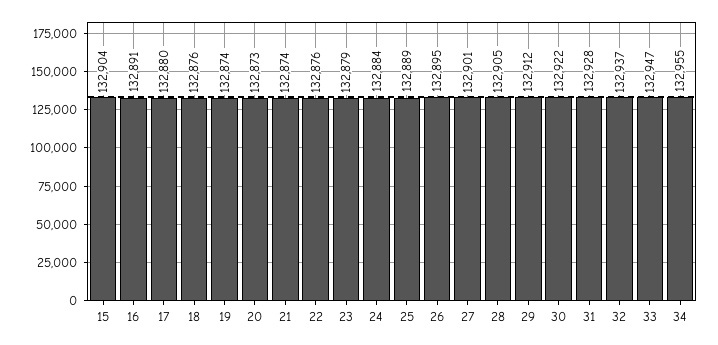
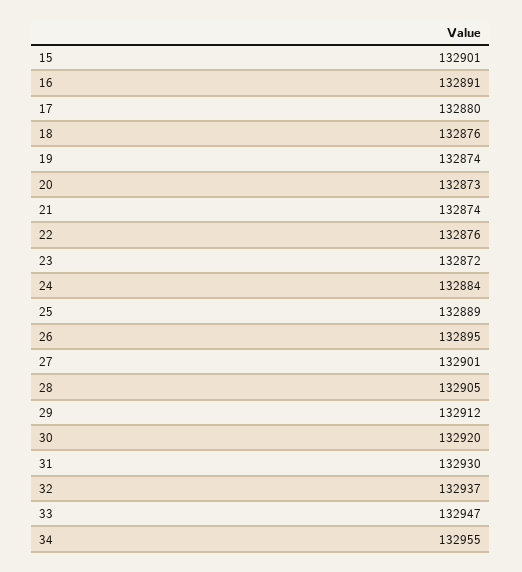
15: 132904 -> 132901
23: 132879 -> 132872
30: 132922 -> 132920
31: 132928 -> 132930

